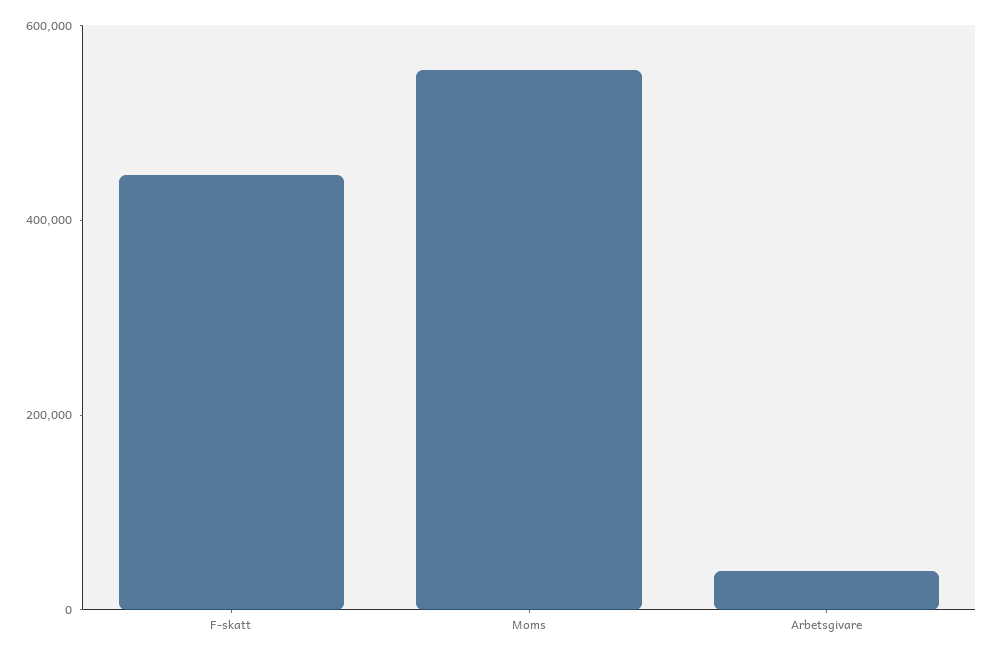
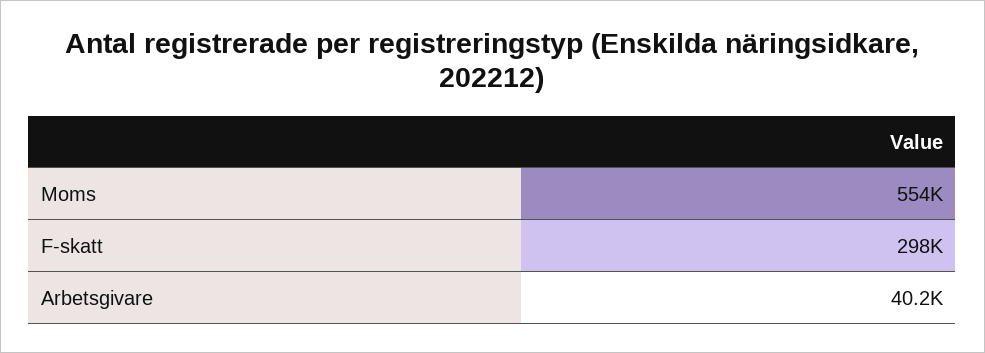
F-skatt: 450000 -> 298000

